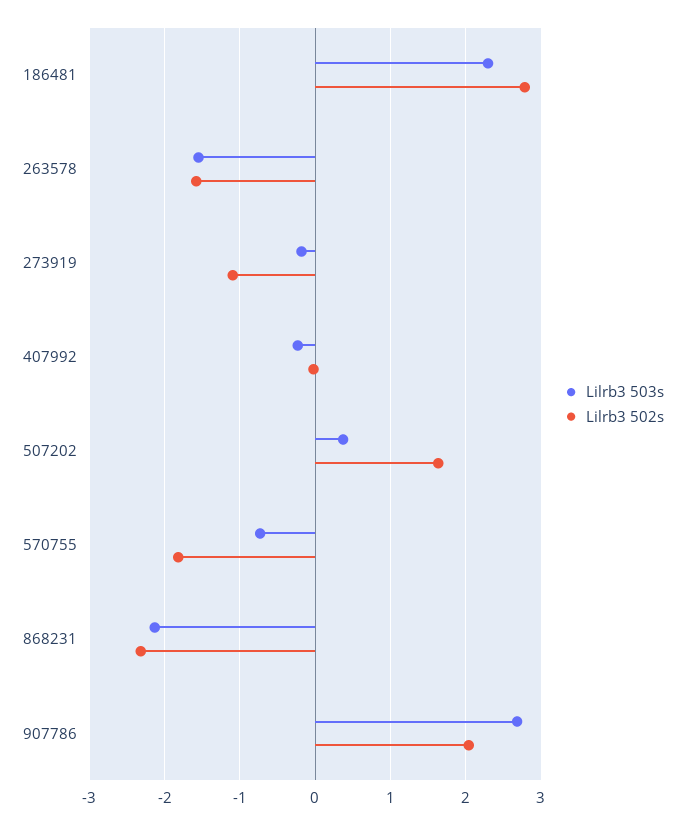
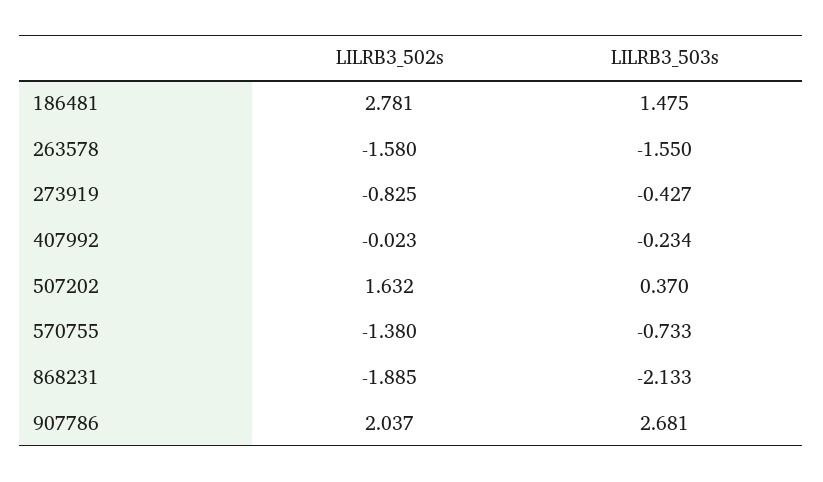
Lilrb3 503s, 186481: 2.3 -> 1.475
Lilrb3 503s, 273919: -0.2 -> -0.427
Lilrb3 502s, 273919: -1.1 -> -0.825
Lilrb3 502s, 570755: -1.8 -> -1.38
Lilrb3 502s, 868231: -2.3 -> -1.885

